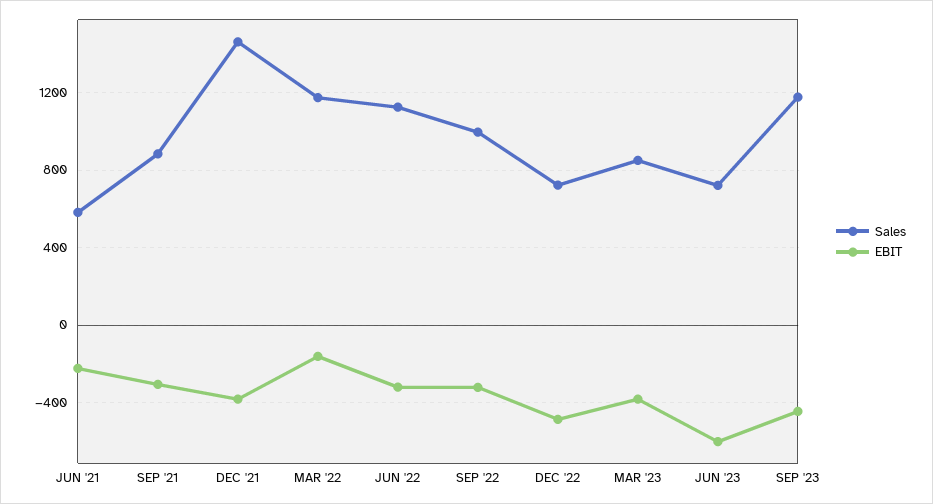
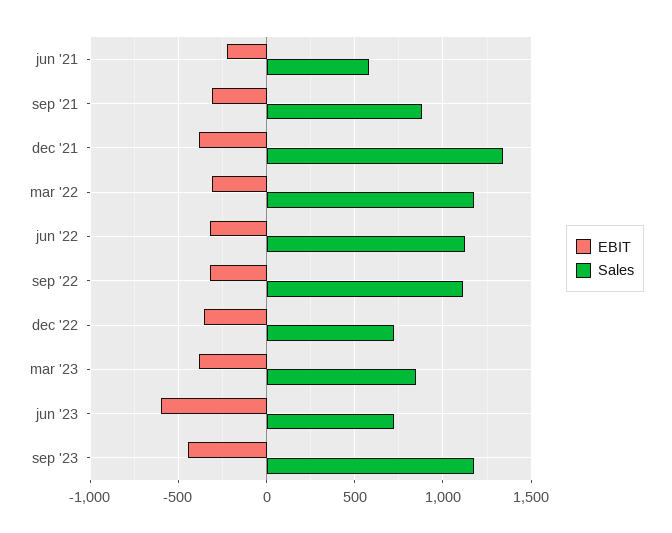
Sales, DEC '21: 1450 -> 1350
EBIT, MAR '22: -150 -> -300
Sales, SEP '22: 1000 -> 1100
EBIT, DEC '22: -500 -> -350

